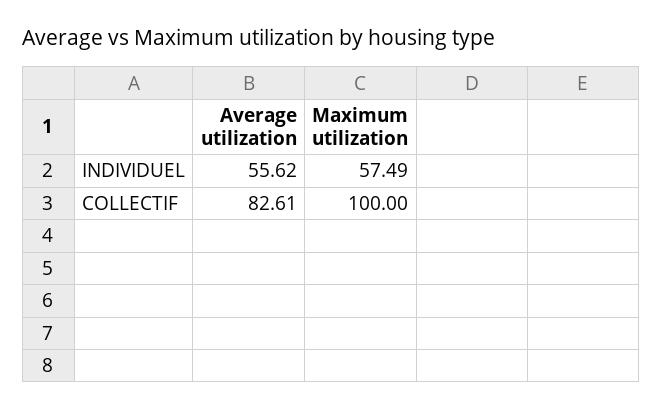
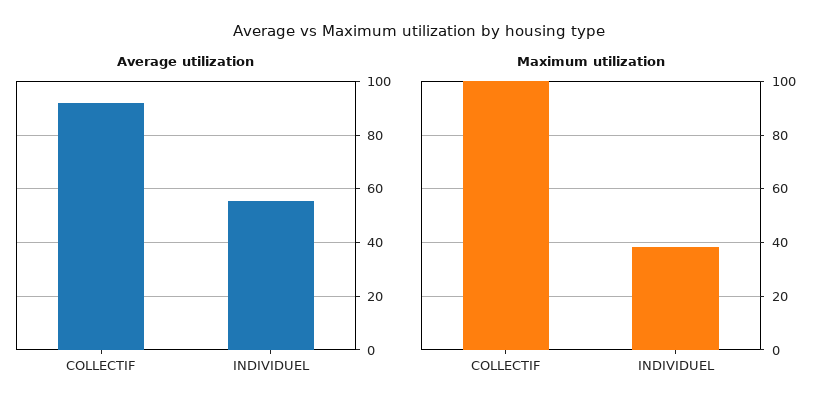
Maximum utilization, INDIVIDUEL: 57.49 -> 37.5
Average utilization, COLLECTIF: 82.61 -> 92.5

